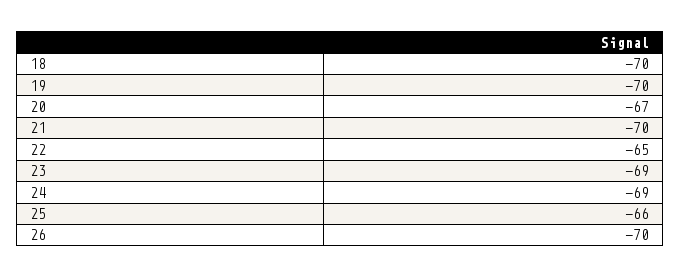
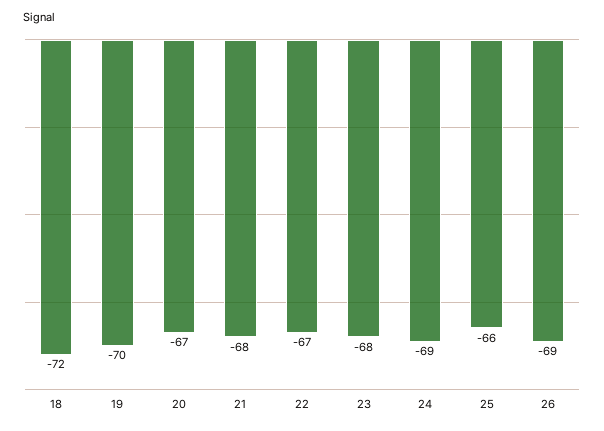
18: -70 -> -72
21: -70 -> -68
22: -65 -> -67
23: -69 -> -68
26: -70 -> -69

